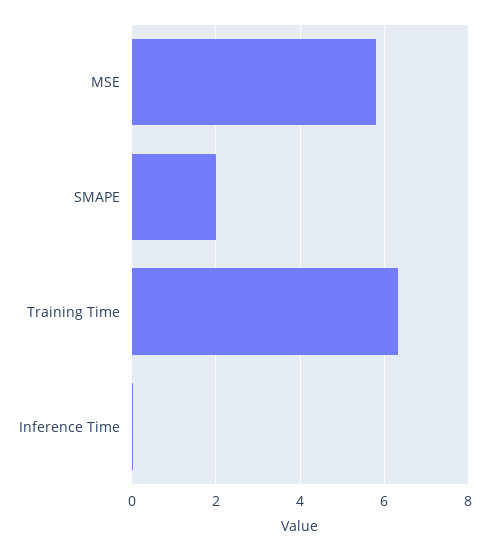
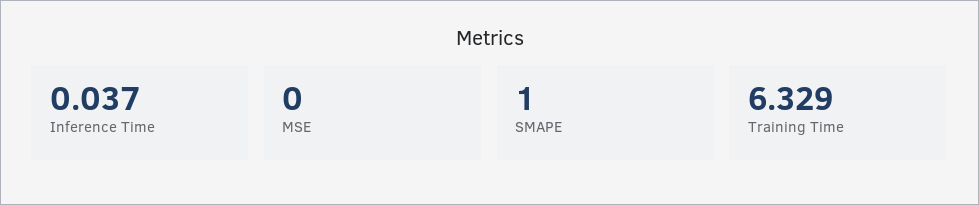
MSE: 5.8 -> 0
SMAPE: 2 -> 1

